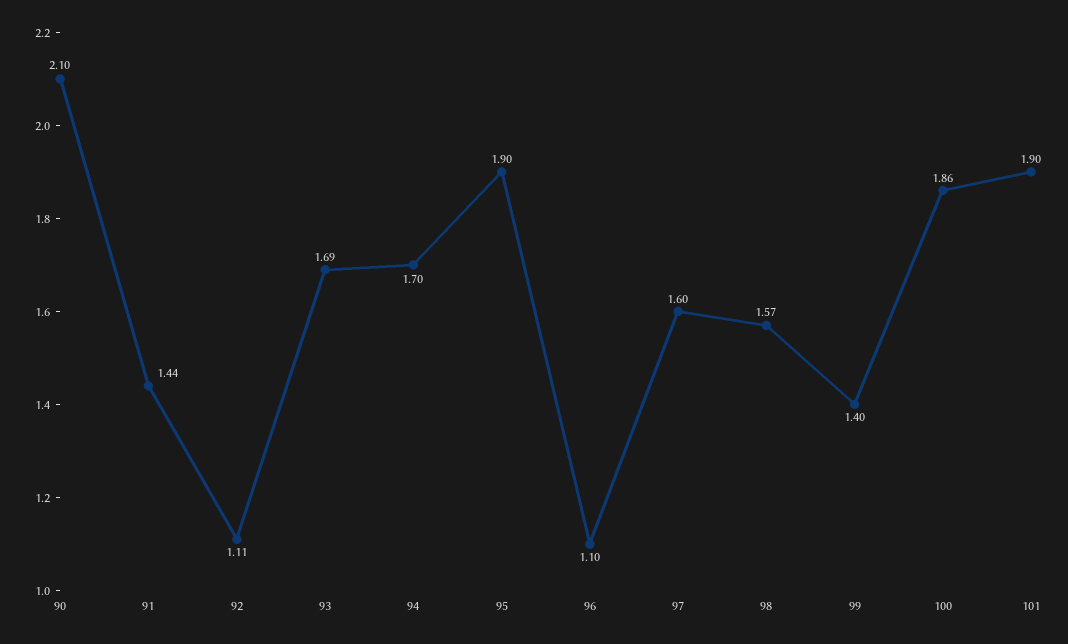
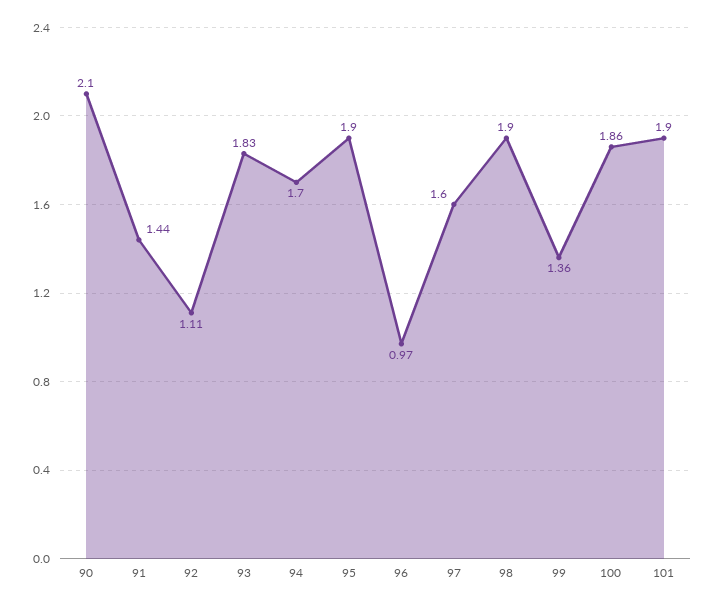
93: 1.69 -> 1.83
96: 1.1 -> 0.97
98: 1.57 -> 1.9
99: 1.4 -> 1.36

